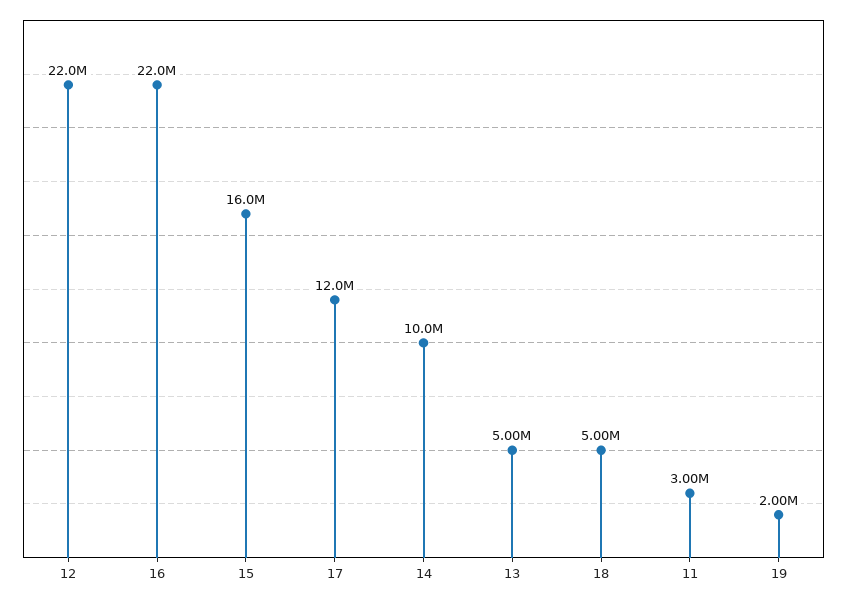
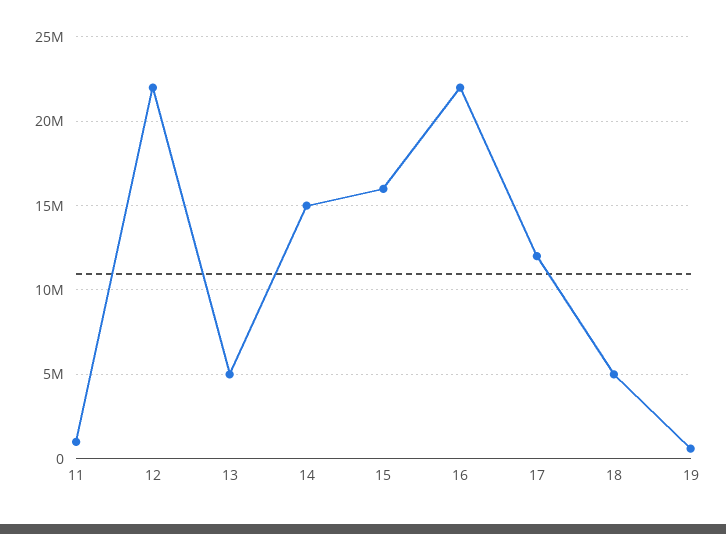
14: 10000000 -> 15000000
11: 3000000 -> 1000000
19: 2000000 -> 500000

